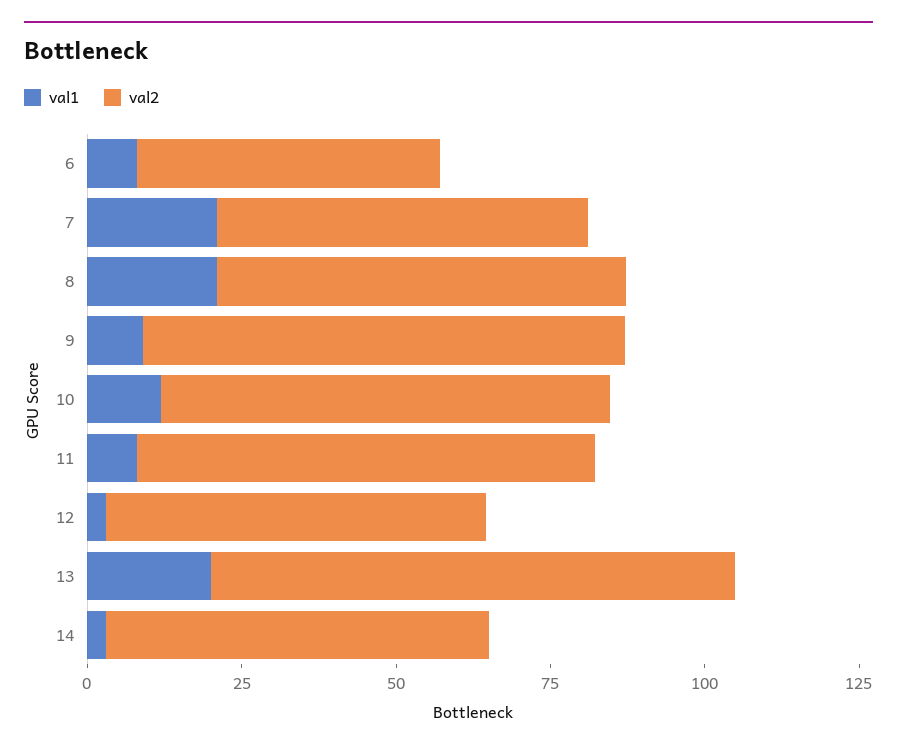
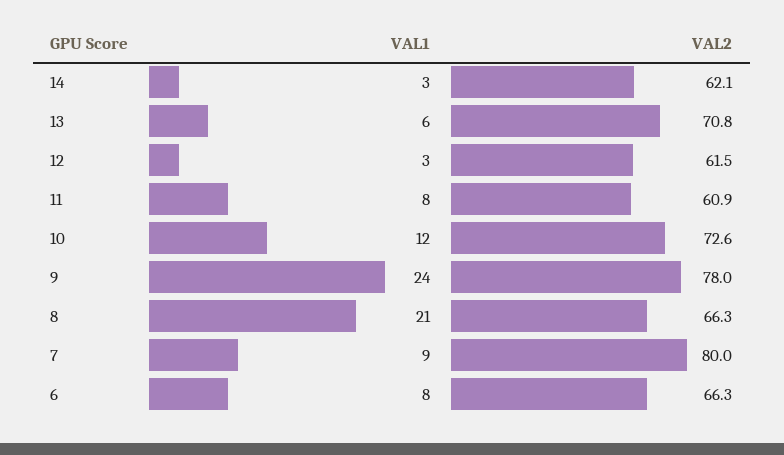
val2, 6: 50 -> 66.3
val1, 7: 20 -> 9
val2, 7: 60 -> 80
val1, 9: 10 -> 24
val2, 11: 75 -> 60.9
val1, 13: 20 -> 6
val2, 13: 85 -> 70.8

